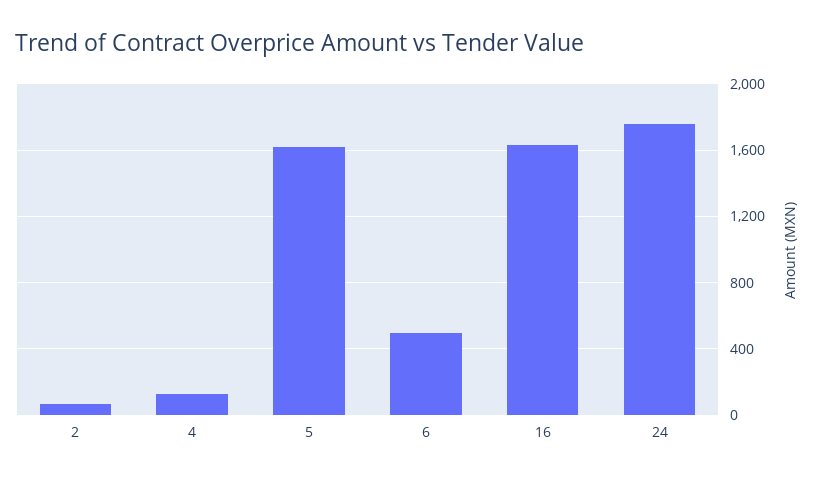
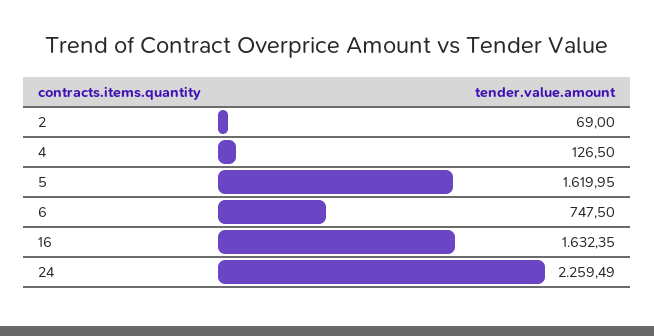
6: 500 -> 747.5
24: 1750 -> 2259.49

